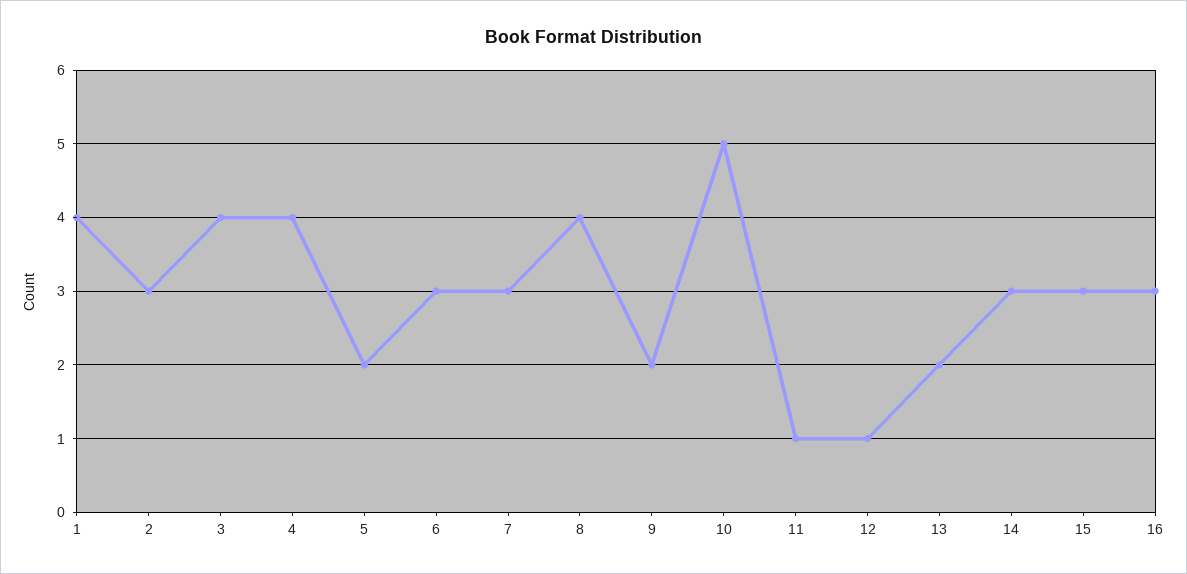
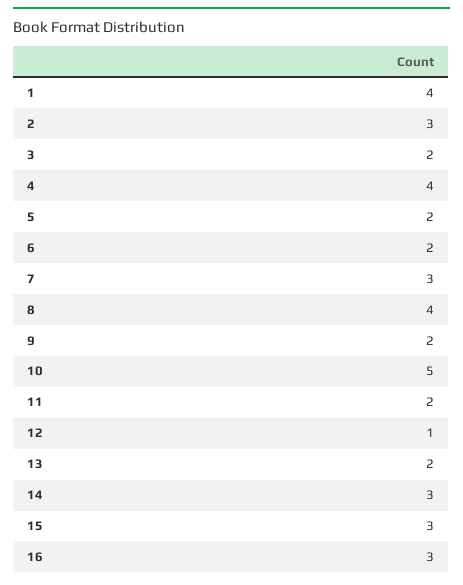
3: 4 -> 2
6: 3 -> 2
11: 1 -> 2

